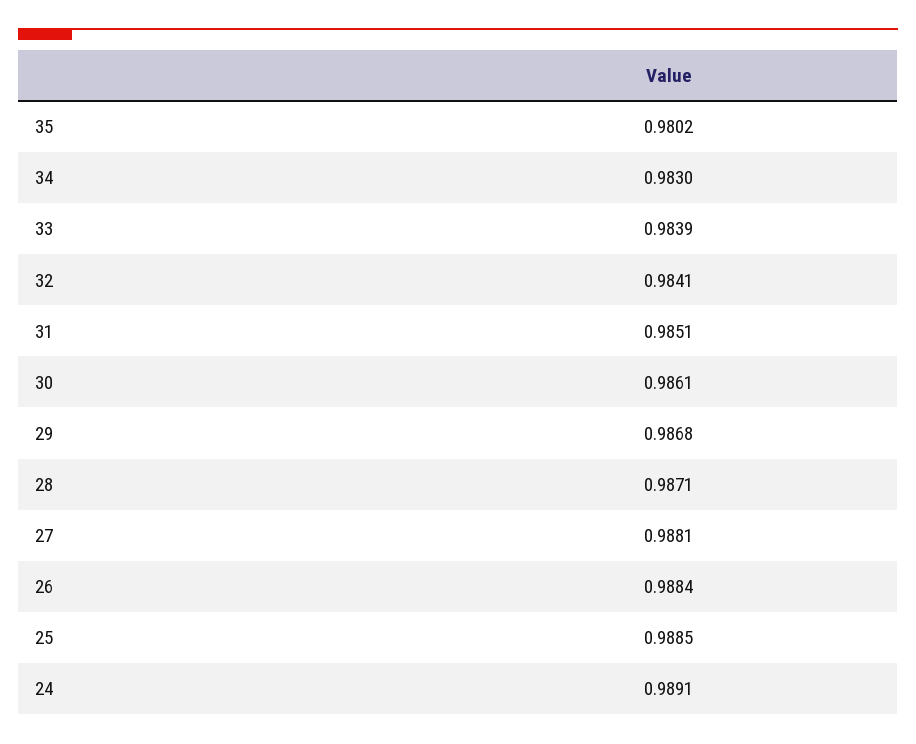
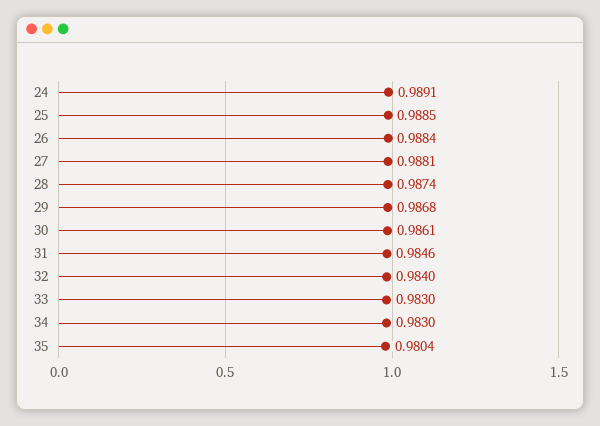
35: 0.9802 -> 0.9804
33: 0.9839 -> 0.983
32: 0.9841 -> 0.984
31: 0.9851 -> 0.9846
28: 0.9871 -> 0.9874

